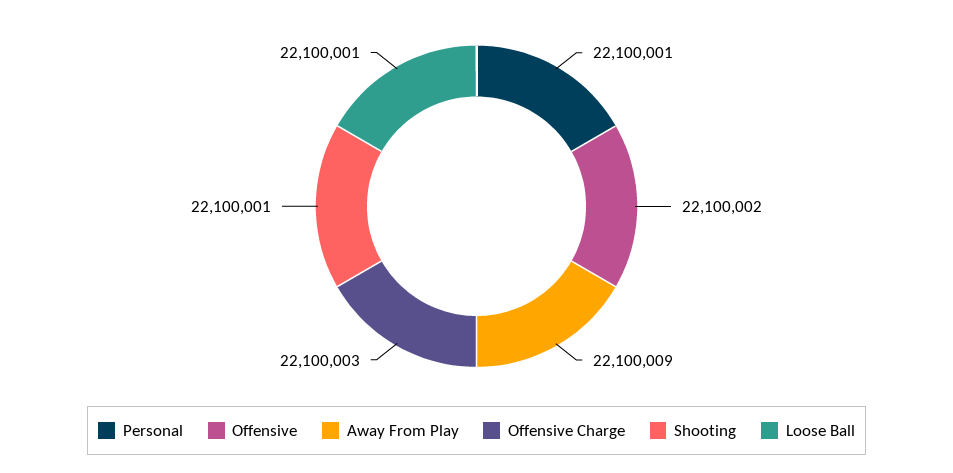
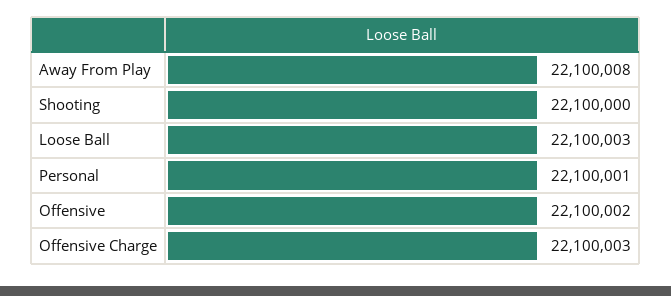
Away From Play: 22100009 -> 22100008
Shooting: 22100001 -> 22100000
Loose Ball: 22100001 -> 22100003

